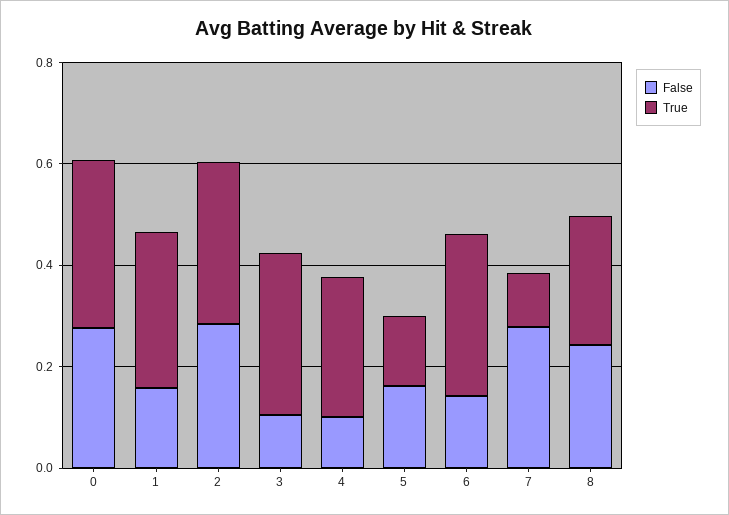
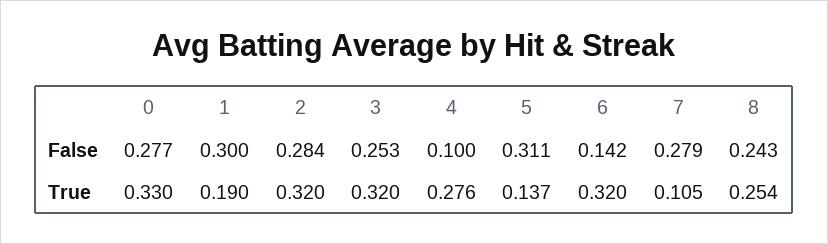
False, 1: 0.15 -> 0.3
True, 1: 0.3 -> 0.19
False, 3: 0.1 -> 0.253
False, 5: 0.15 -> 0.311

